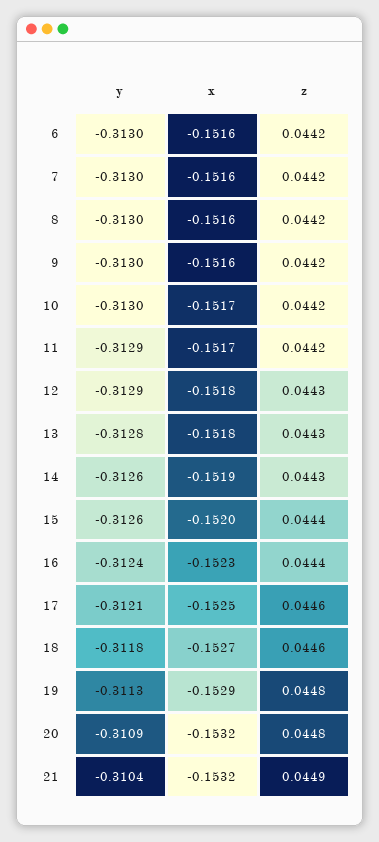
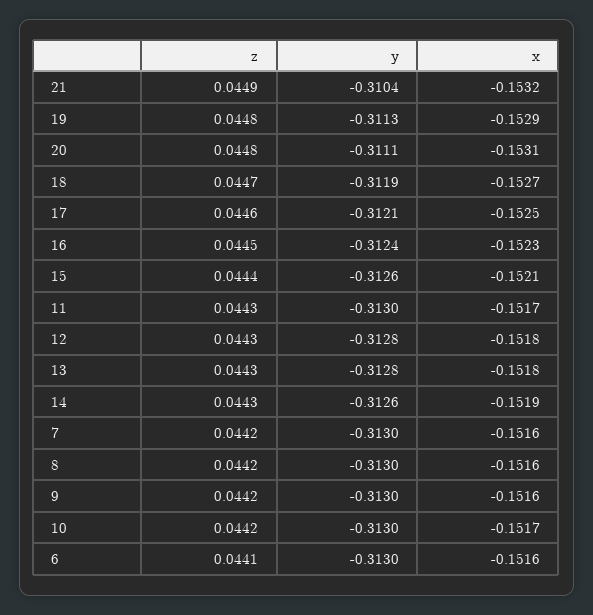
z, 6: 0.0442 -> 0.0441
y, 11: -0.3129 -> -0.313
z, 11: 0.0442 -> 0.0443
y, 12: -0.3129 -> -0.3128
x, 15: -0.152 -> -0.1521
z, 16: 0.0444 -> 0.0445
y, 18: -0.3118 -> -0.3119
z, 18: 0.0446 -> 0.0447
y, 20: -0.3109 -> -0.3111
x, 20: -0.1532 -> -0.1531

